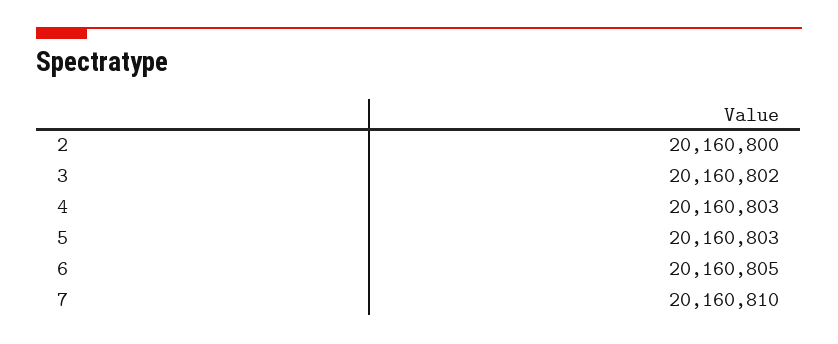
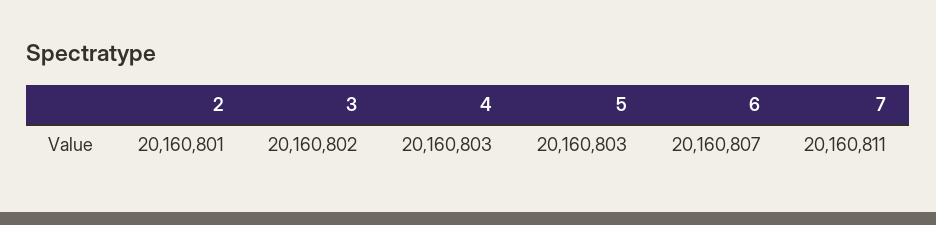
2: 20160800 -> 20160801
6: 20160805 -> 20160807
7: 20160810 -> 20160811

